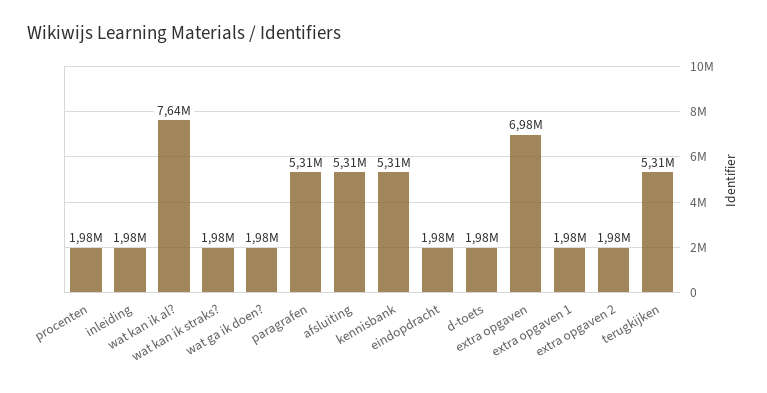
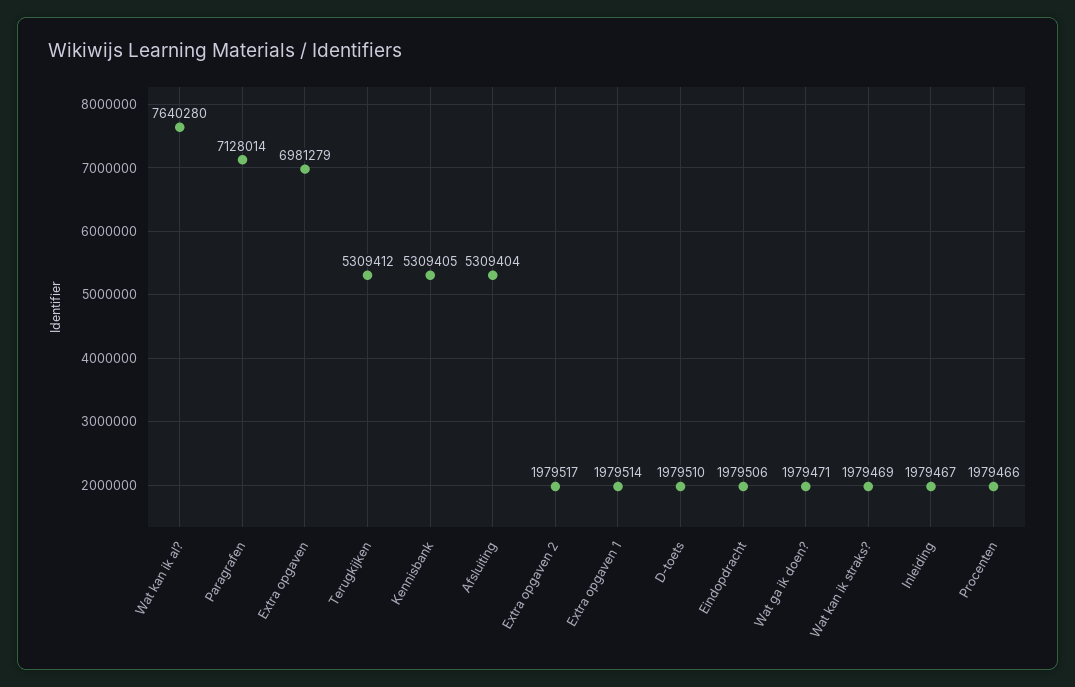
paragrafen: 5310000 -> 7128014

